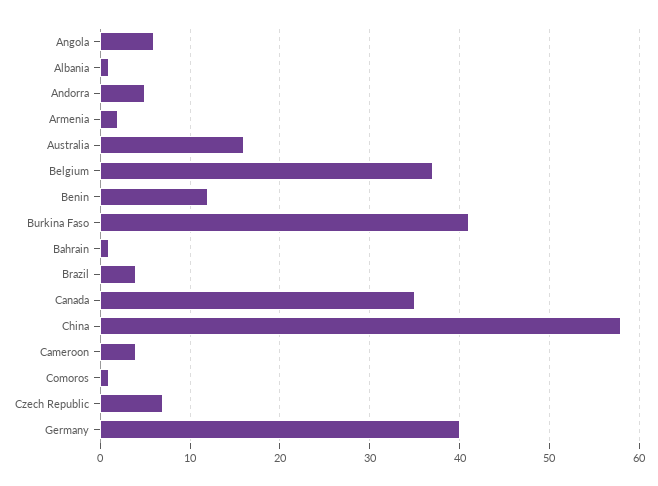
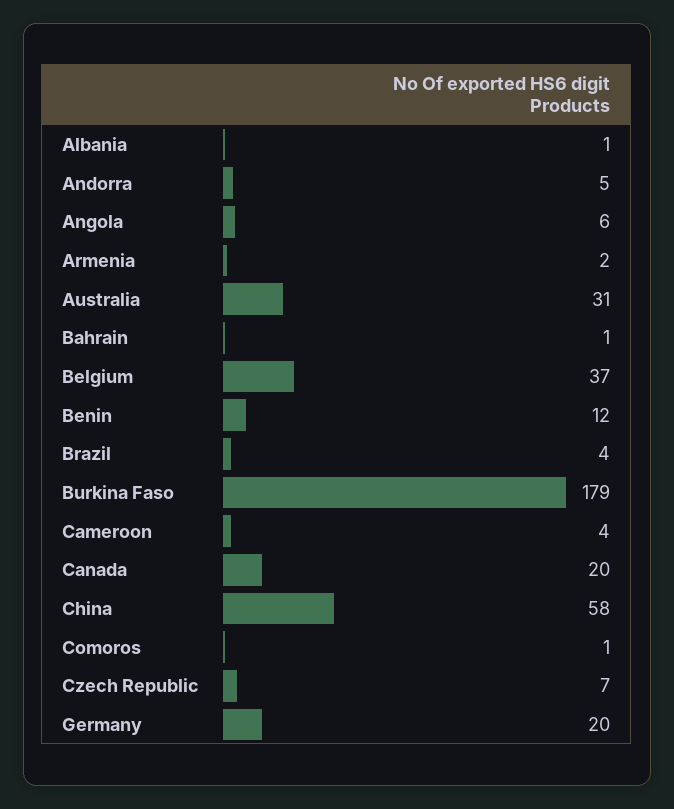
Australia: 16 -> 31
Burkina Faso: 41 -> 179
Canada: 35 -> 20
Germany: 40 -> 20

